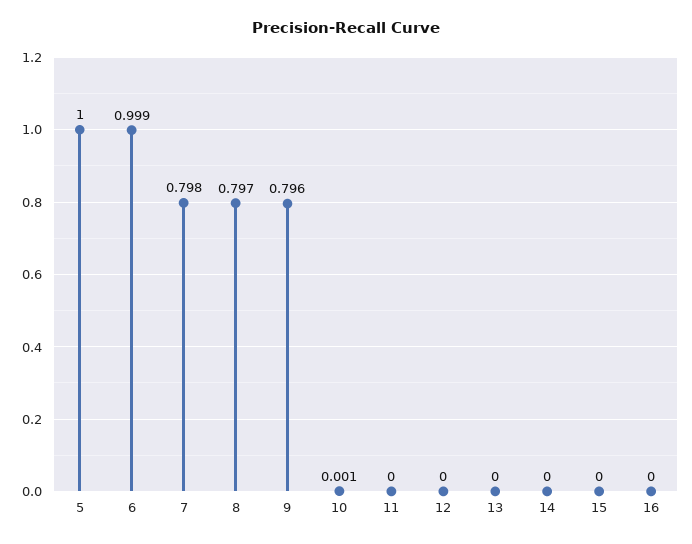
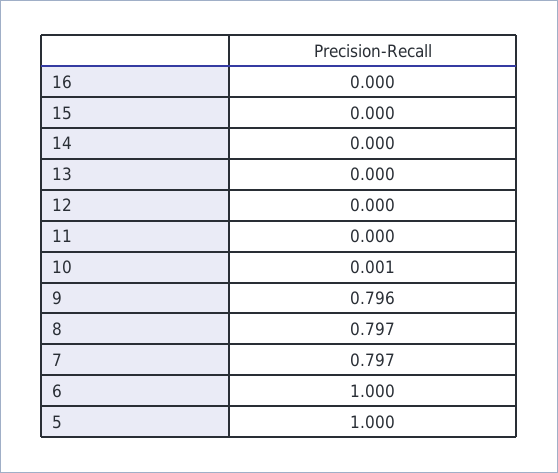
6: 0.999 -> 1
7: 0.798 -> 0.797

